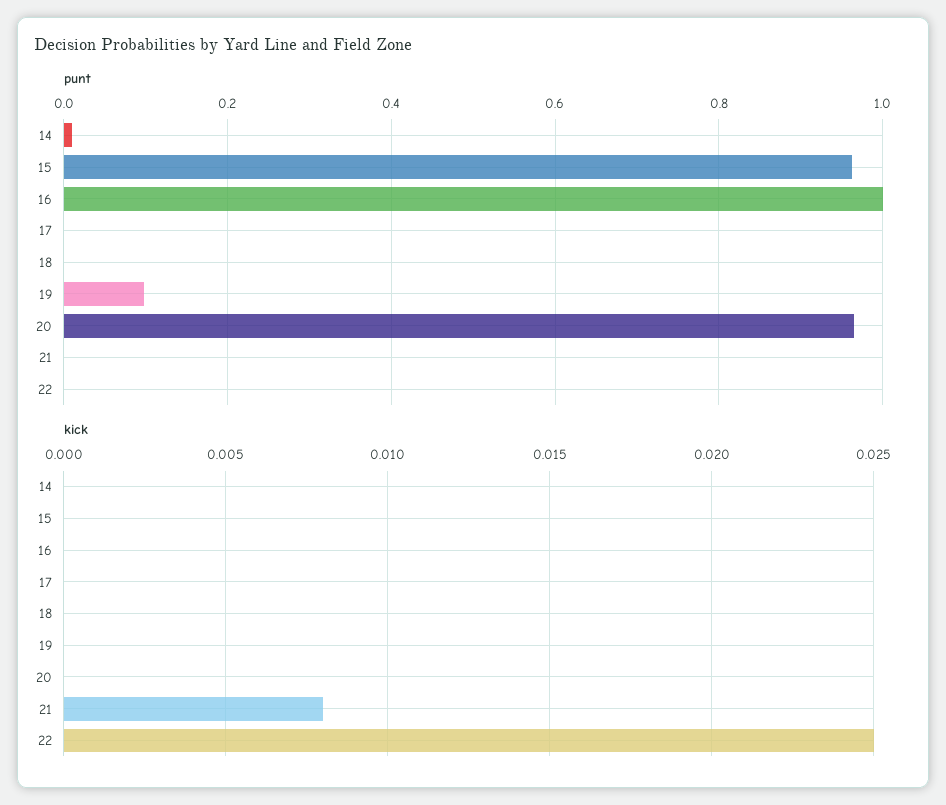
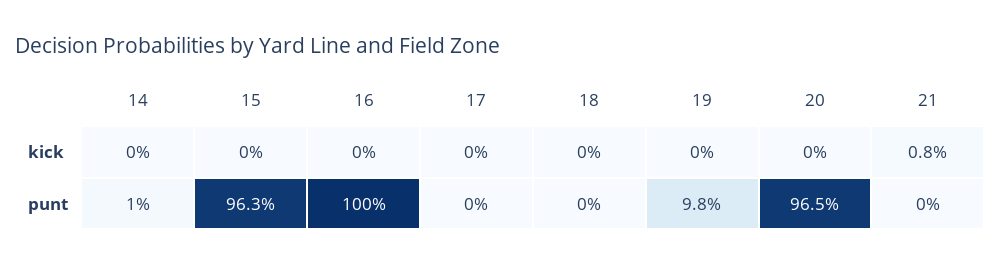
punt, 22: 0 -> none
kick, 22: 0.025 -> none

